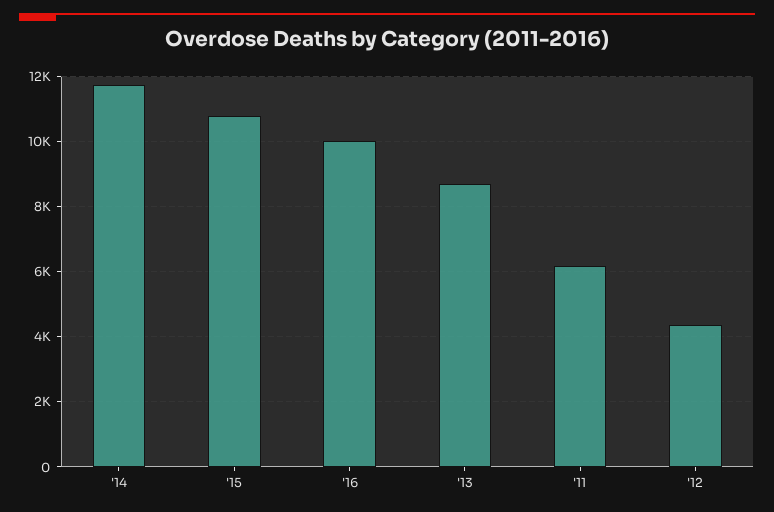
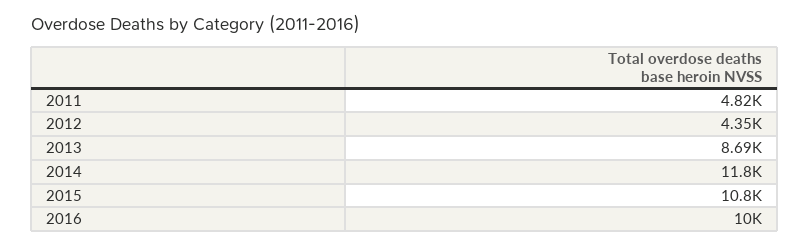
'11: 6200 -> 4820

